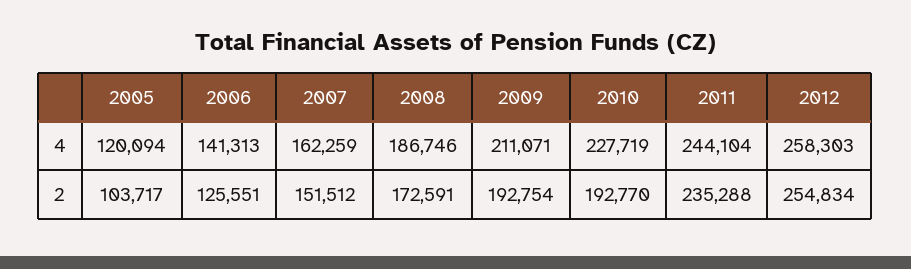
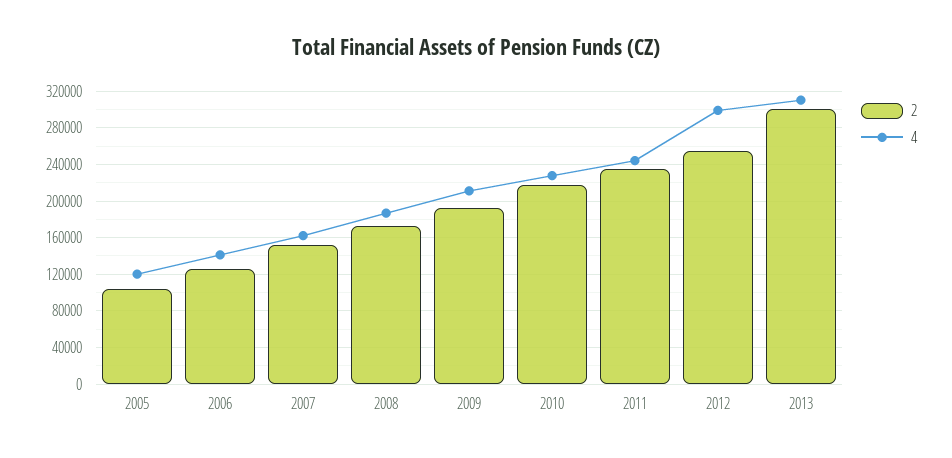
4, 2012: 258303 -> 300000
2, 2010: 192770 -> 220000
2, 2013: none -> 300000
4, 2013: none -> 310000

